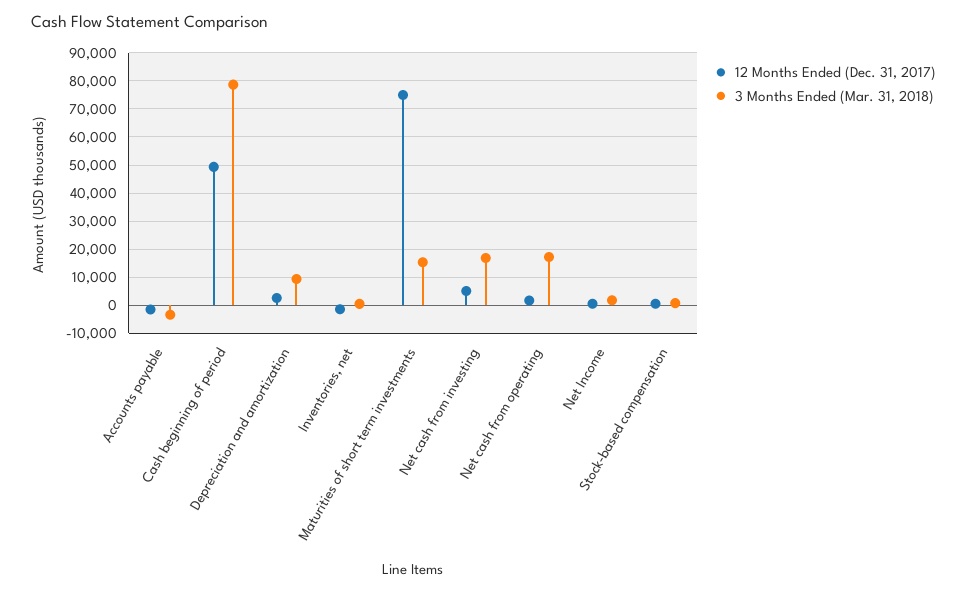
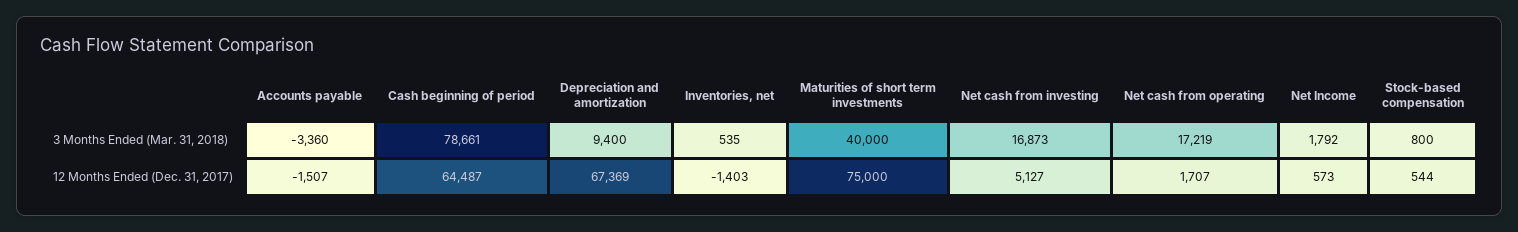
12 Months Ended (Dec. 31, 2017), Cash beginning of period: 50000 -> 64487
12 Months Ended (Dec. 31, 2017), Depreciation and amortization: 2500 -> 67369
3 Months Ended (Mar. 31, 2018), Maturities of short term investments: 15000 -> 40000

